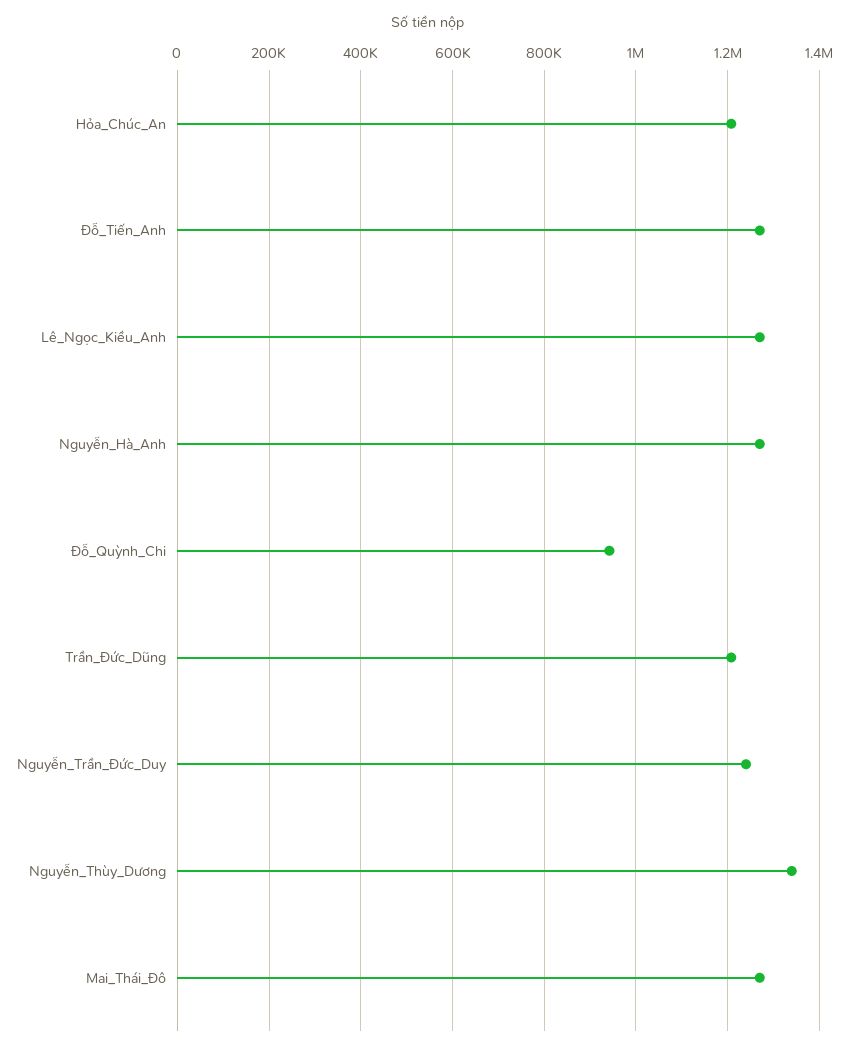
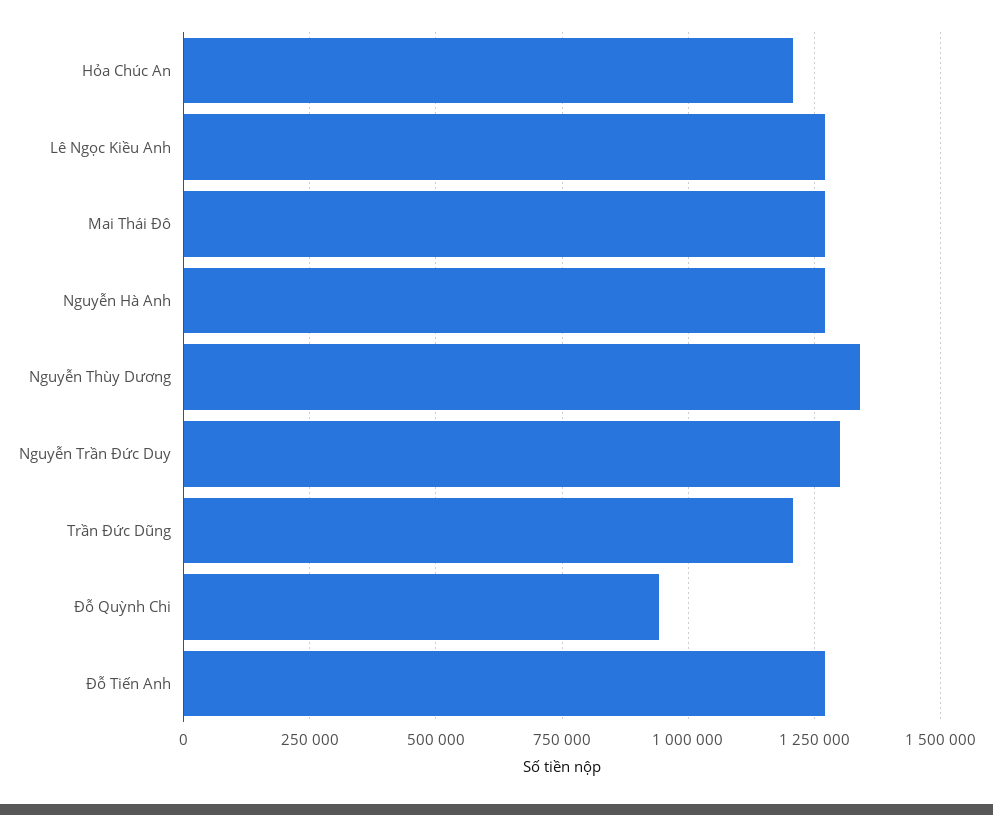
Nguyễn_Trần_Đức_Duy: 1240000 -> 1300000

